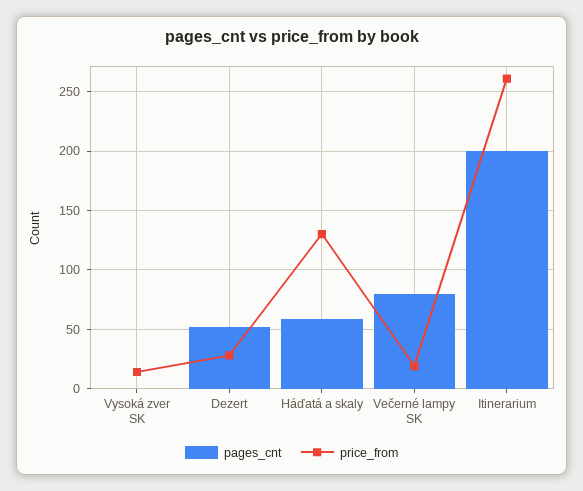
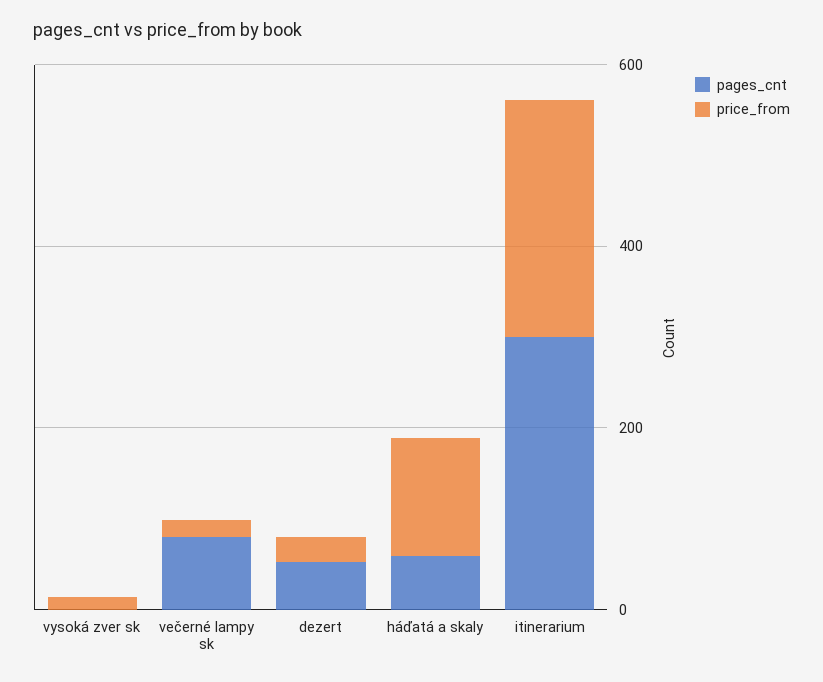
pages_cnt, Itinerarium: 200 -> 300

